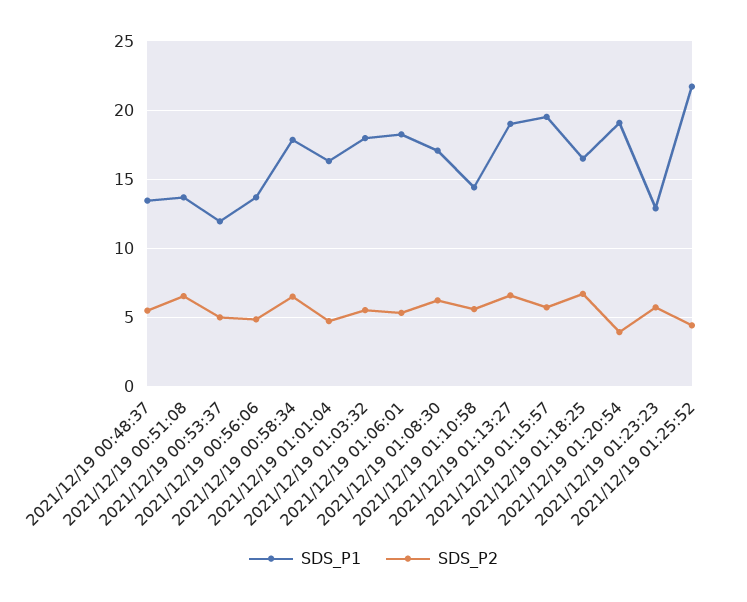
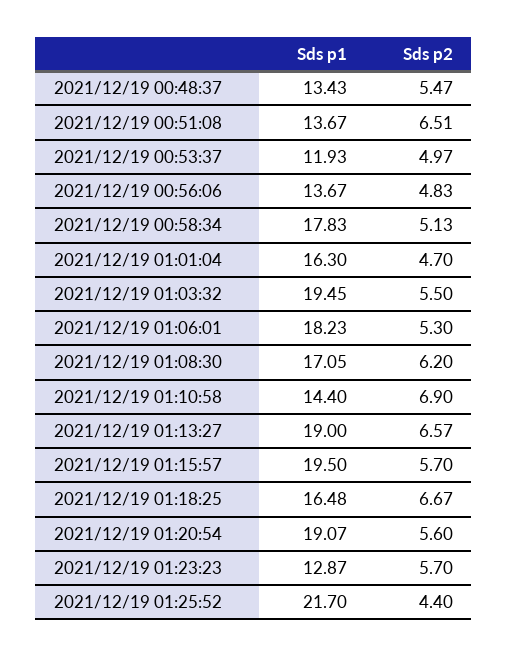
SDS_P2, 2021/12/19 00:58:34: 6.5 -> 5.13
SDS_P1, 2021/12/19 01:03:32: 18 -> 19.45
SDS_P2, 2021/12/19 01:10:58: 5.5 -> 6.9
SDS_P2, 2021/12/19 01:20:54: 4 -> 5.6

